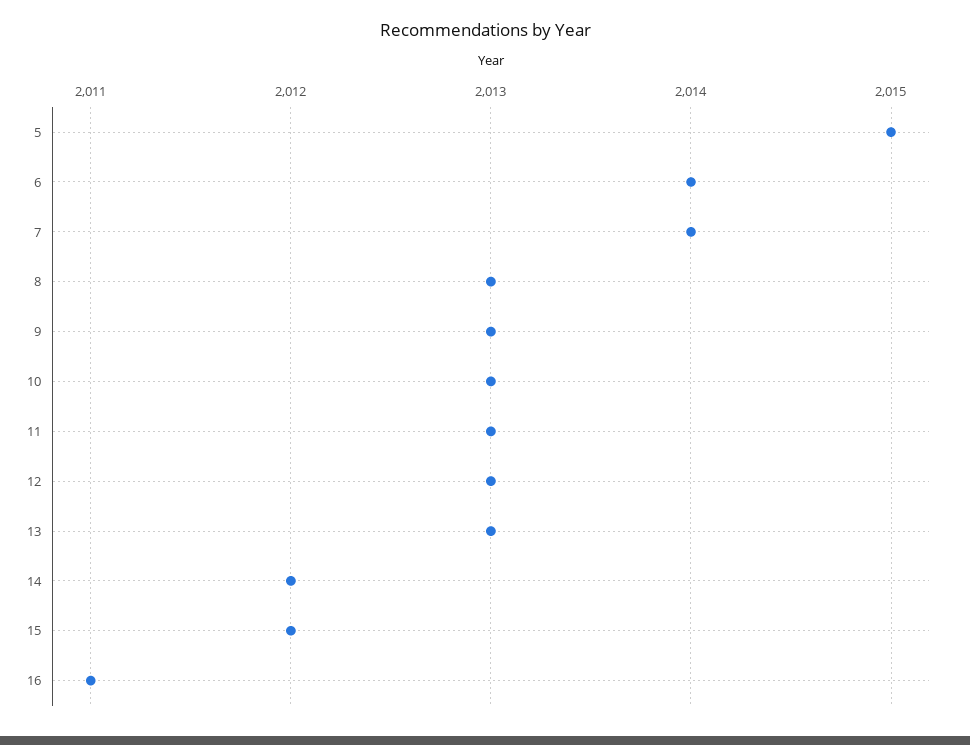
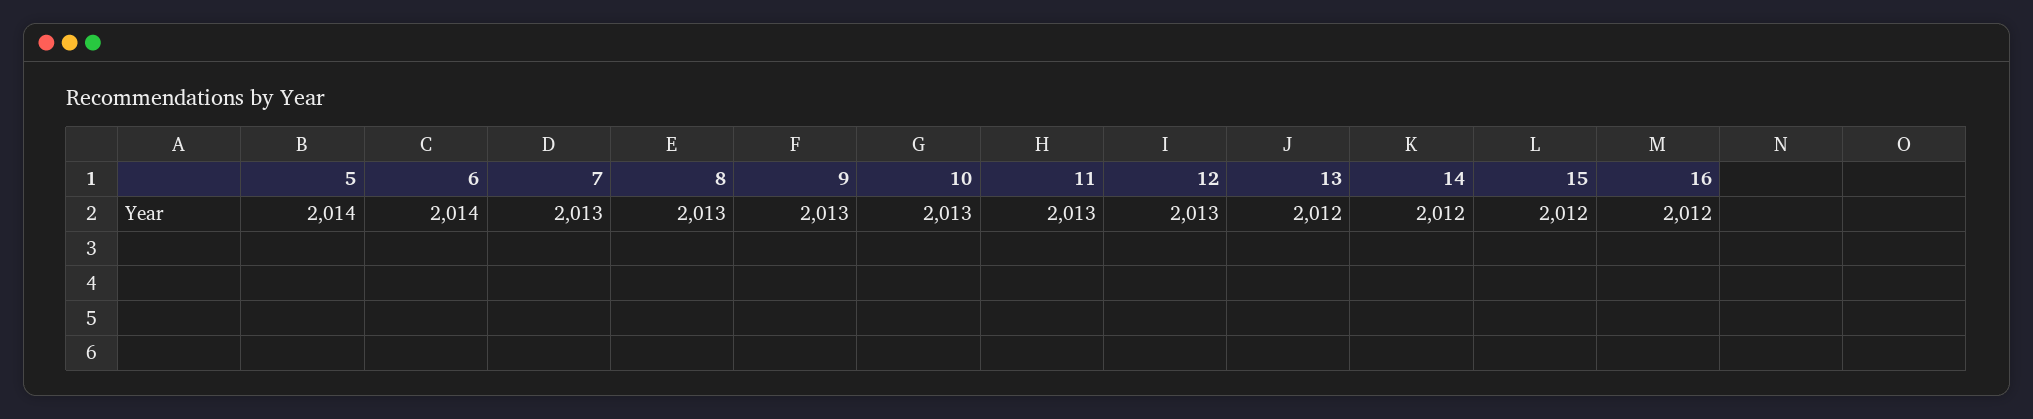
5: 2015 -> 2014
7: 2014 -> 2013
13: 2013 -> 2012
16: 2011 -> 2012

